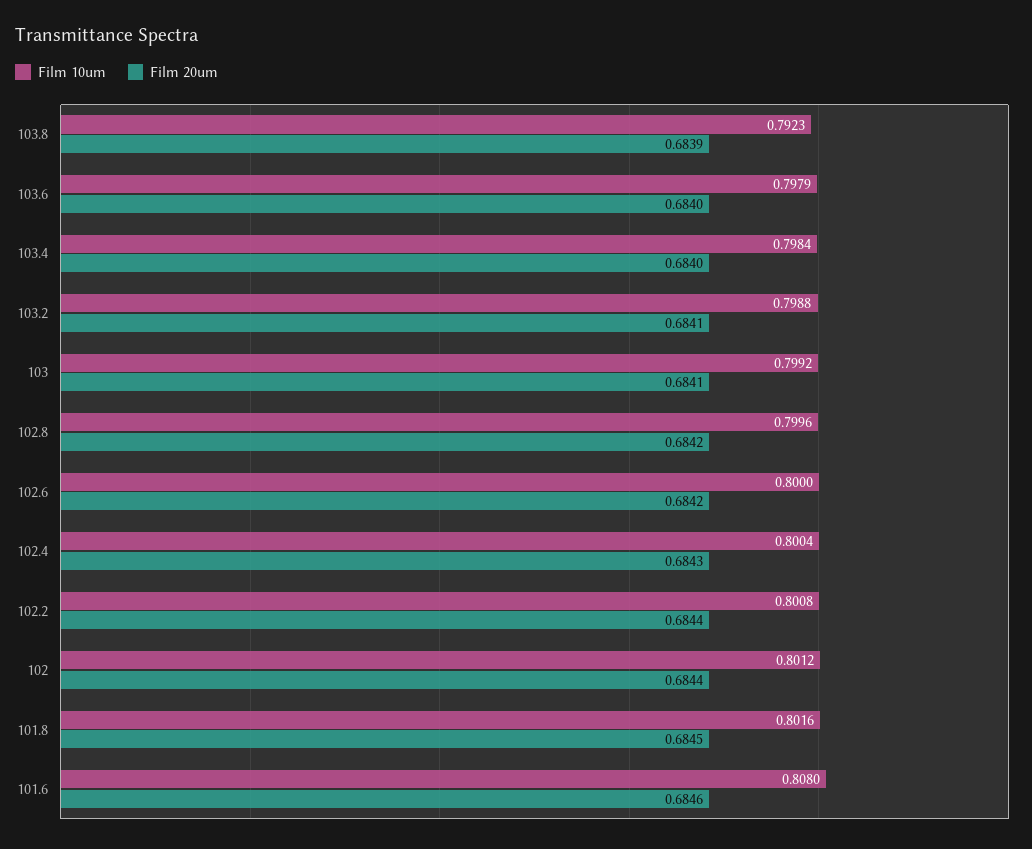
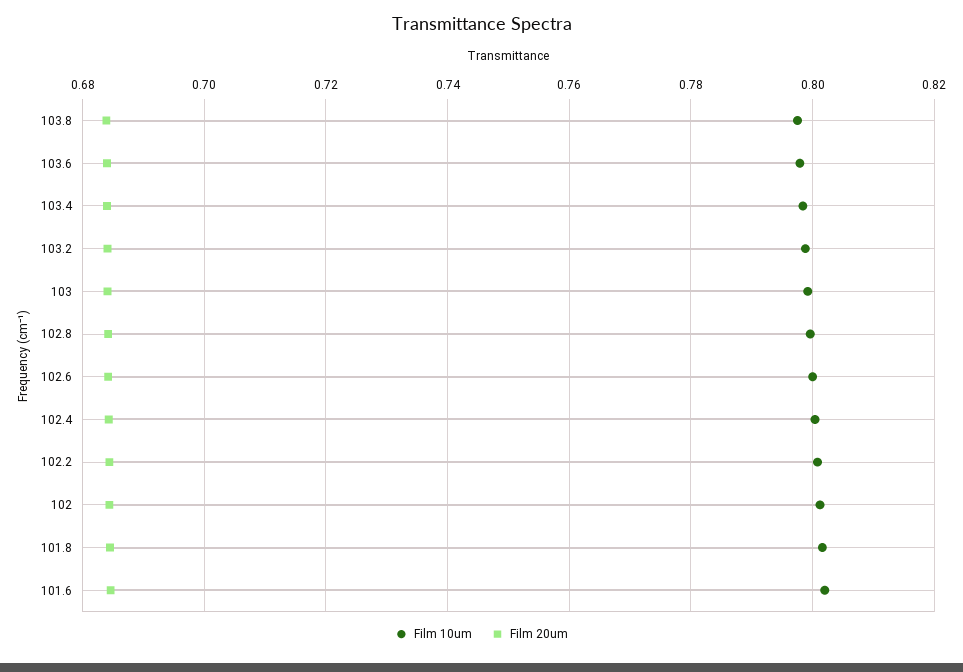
Film 10um, 103.8: 0.7923 -> 0.798
Film 10um, 101.6: 0.808 -> 0.802

